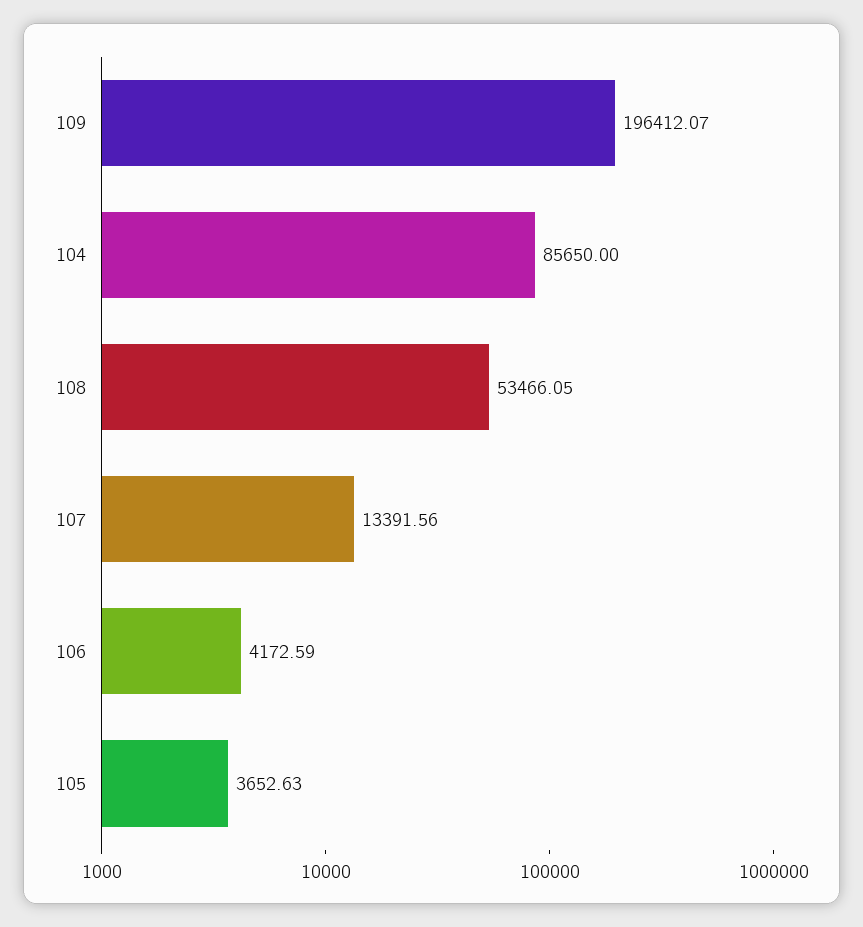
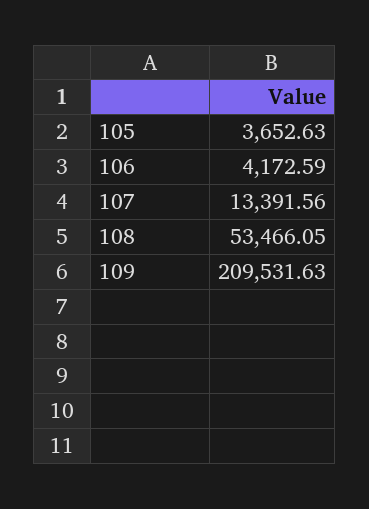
109: 196412.07 -> 209531.63
104: 85650 -> none

